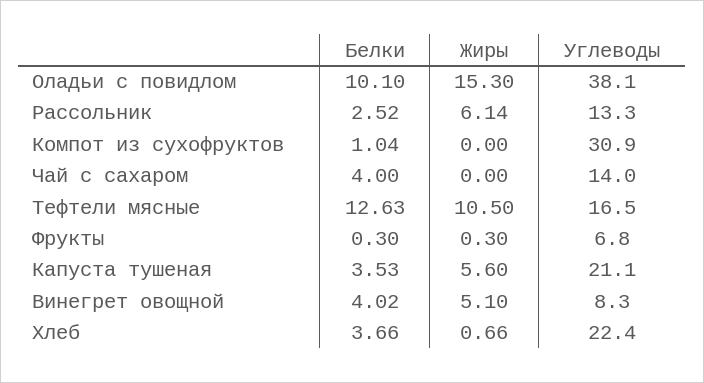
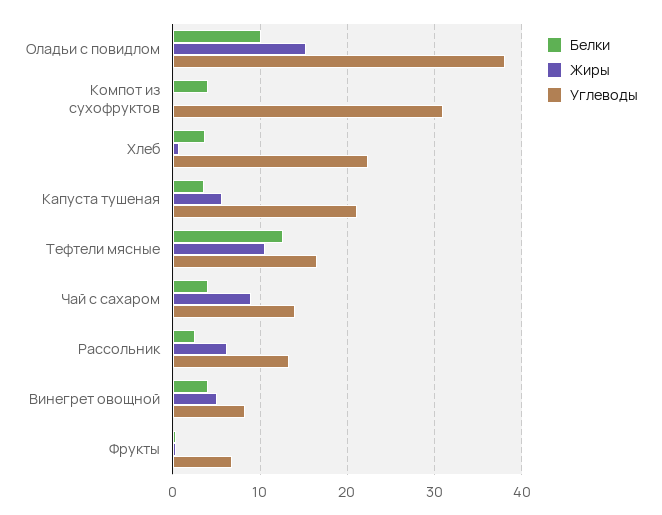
Белки, Компот из сухофруктов: 1.04 -> 4
Жиры, Чай с сахаром: 0 -> 9

